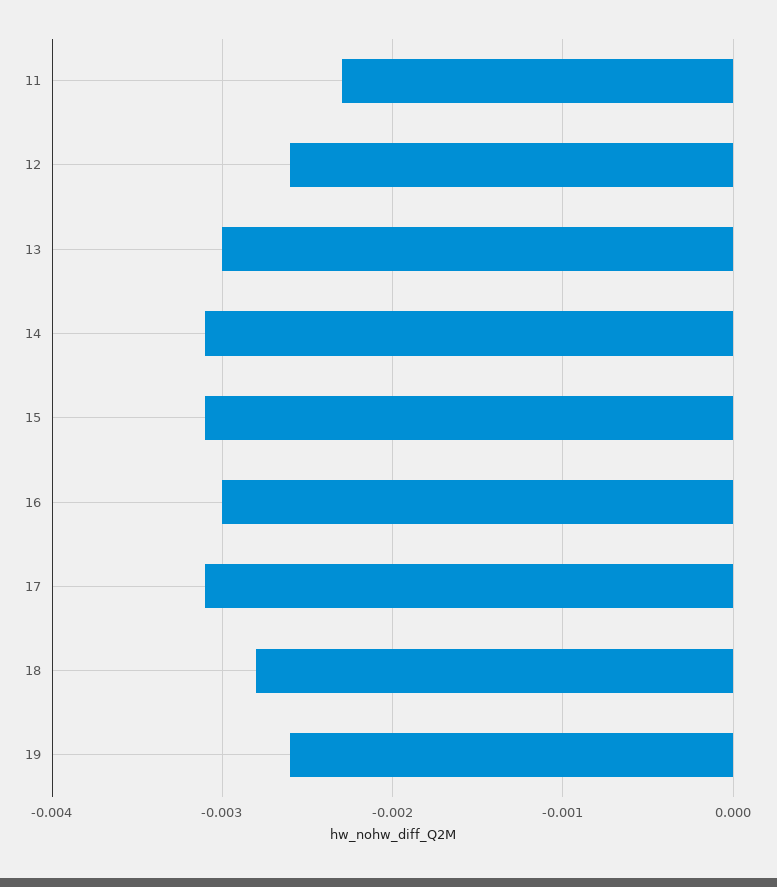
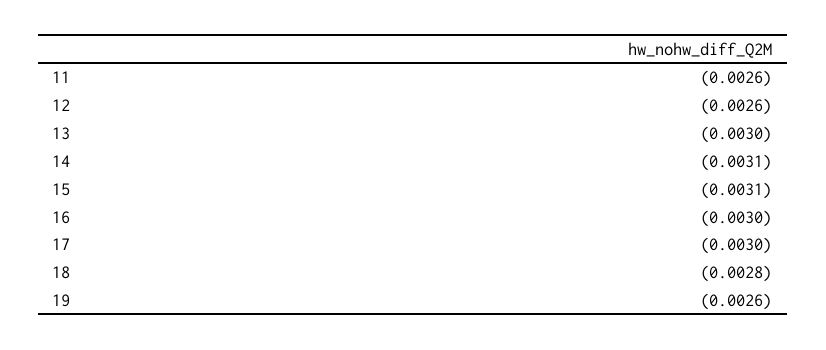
11: -0.0023 -> -0.0026
17: -0.0031 -> -0.003

